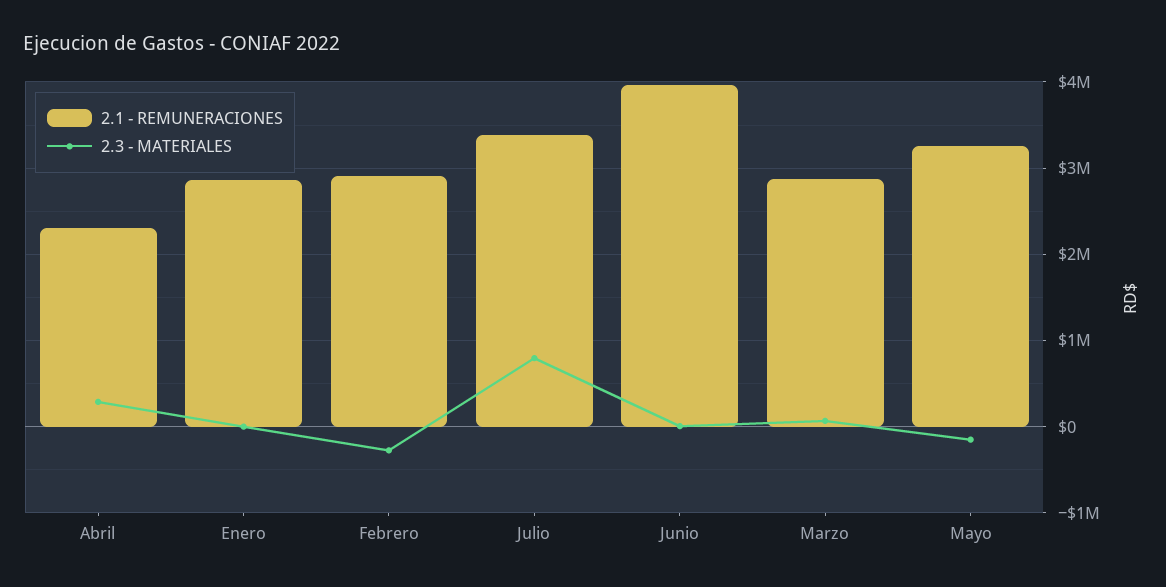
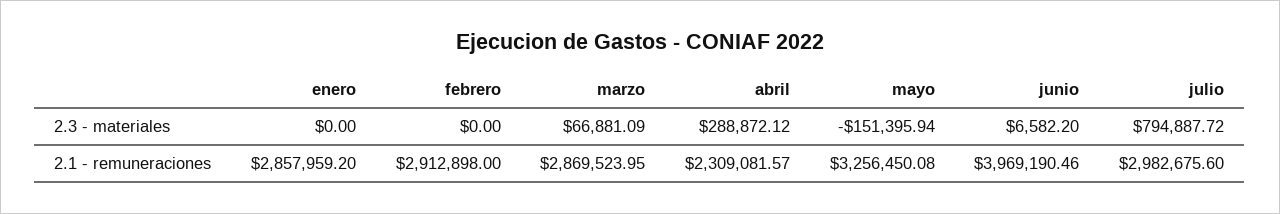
2.3 - MATERIALES, Febrero: -300000 -> 0
2.1 - REMUNERACIONES, Julio: 3400000 -> 2982675.6

